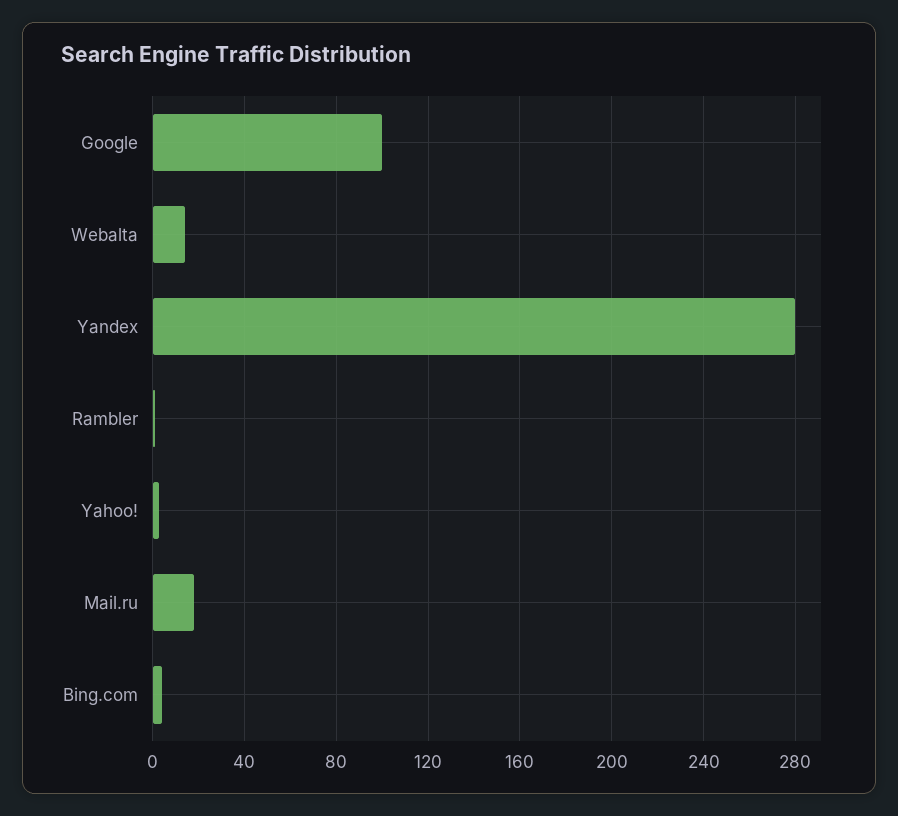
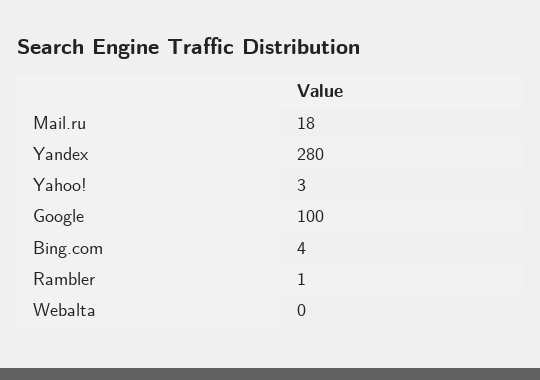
Webalta: 15 -> 0

